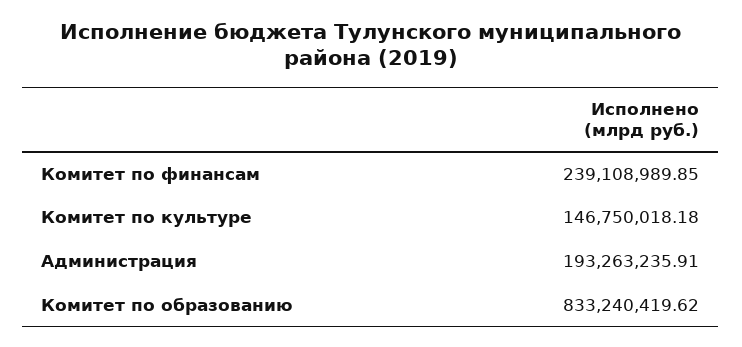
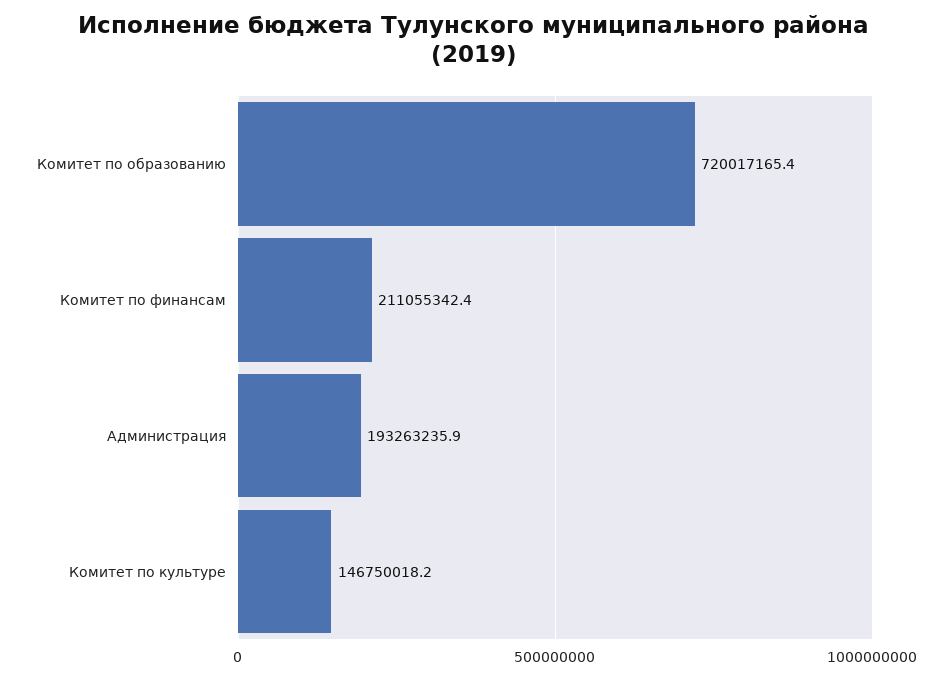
Комитет по финансам: 239108989.85 -> 211055342.4
Комитет по образованию: 833240419.62 -> 720017165.4

